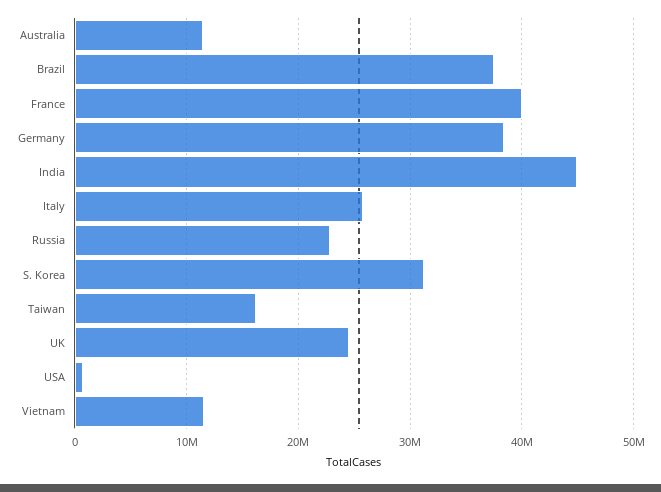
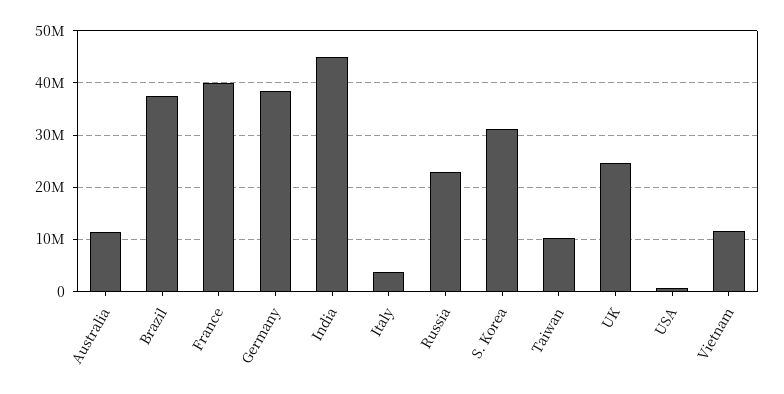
Italy: 26000000 -> 4000000
Taiwan: 16000000 -> 10000000

